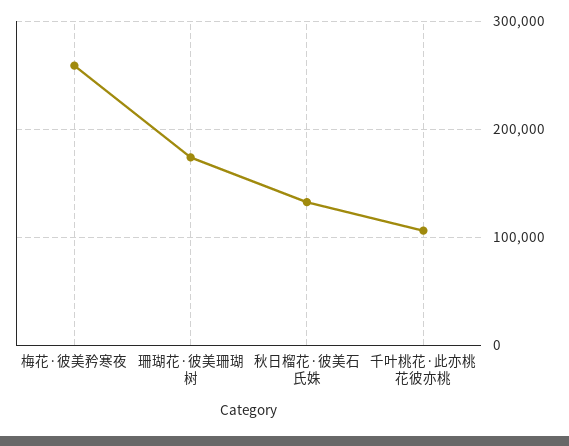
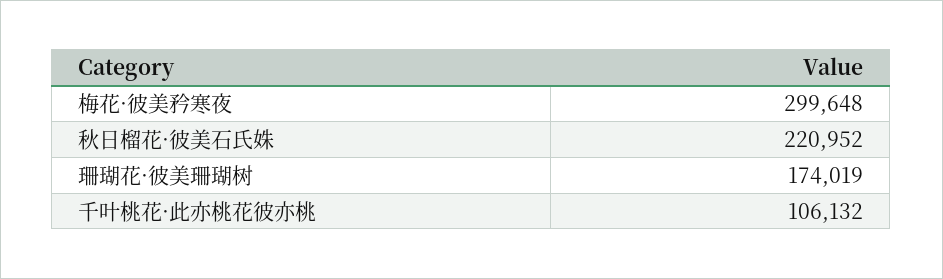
梅花·彼美矜寒夜: 260000 -> 299648
秋日榴花·彼美石氏姝: 130000 -> 220952

